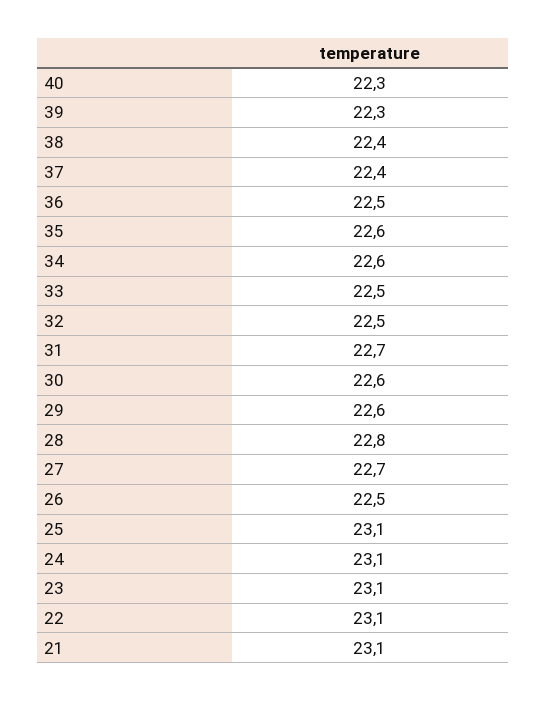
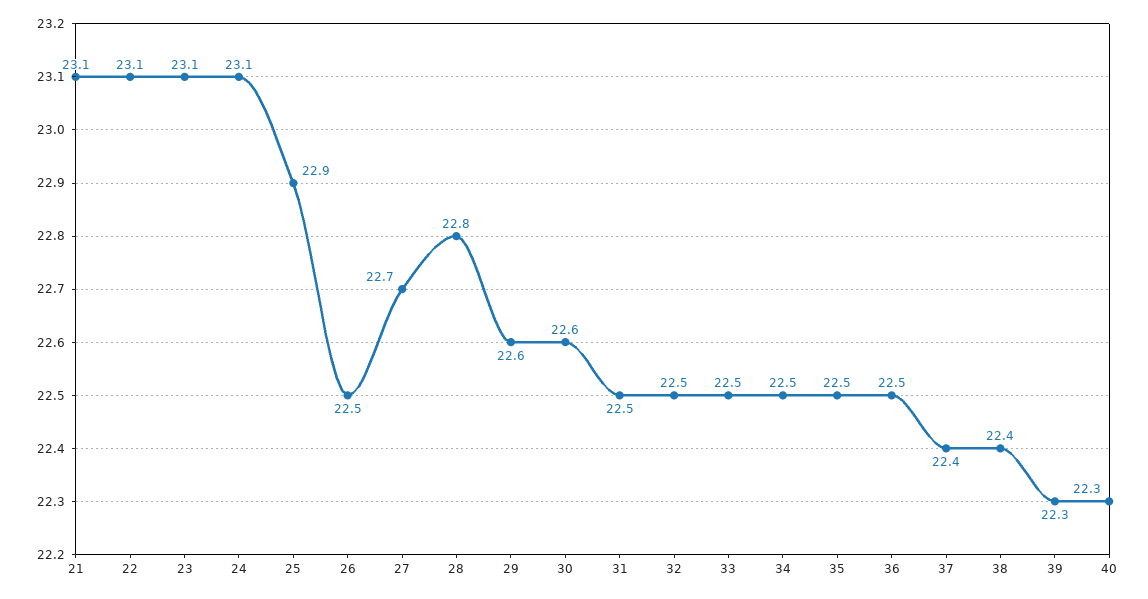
35: 22.6 -> 22.5
34: 22.6 -> 22.5
31: 22.7 -> 22.5
25: 23.1 -> 22.9

